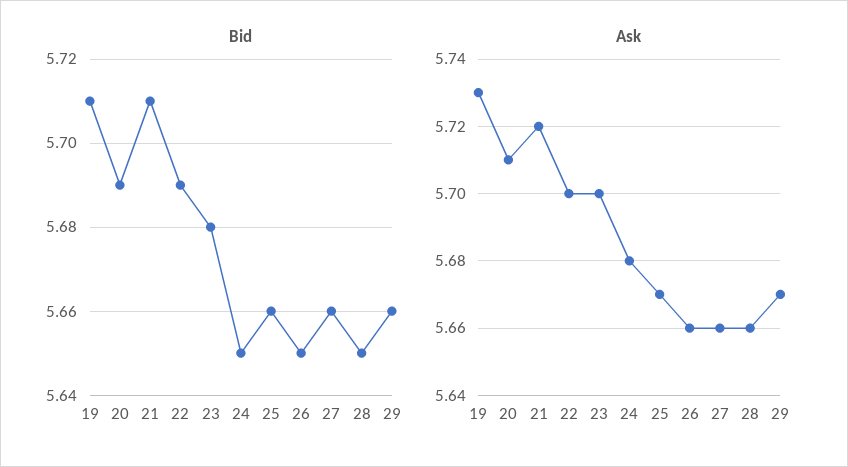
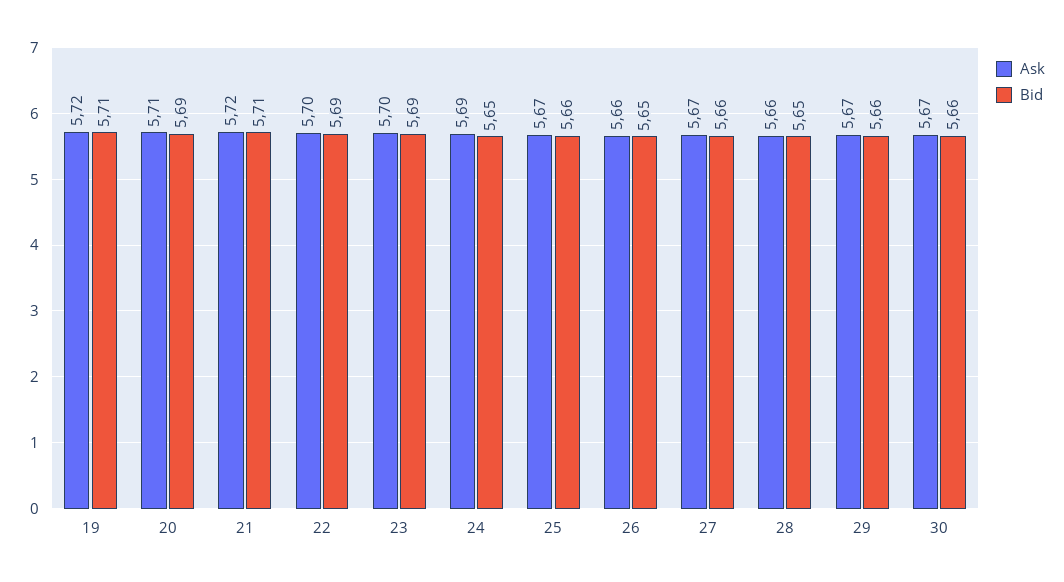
Bid, 23: 5.68 -> 5.69
Ask, 19: 5.73 -> 5.72
Ask, 24: 5.68 -> 5.69
Ask, 27: 5.66 -> 5.67
Ask, 30: none -> 5.67
Bid, 30: none -> 5.66

